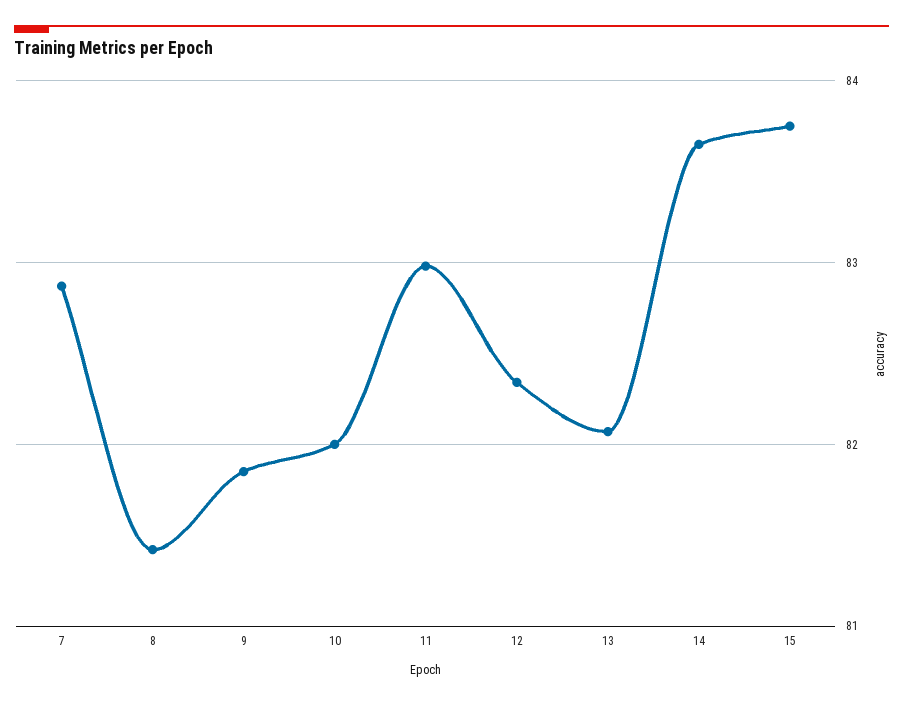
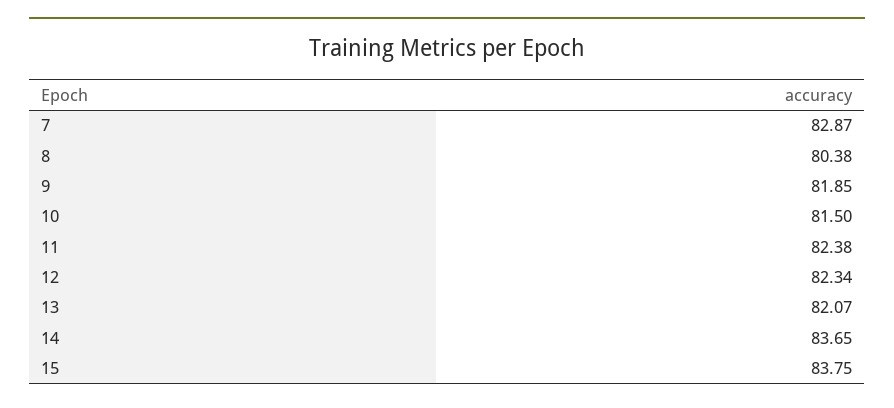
8: 81.4 -> 80.38
10: 82 -> 81.5
11: 83 -> 82.38

